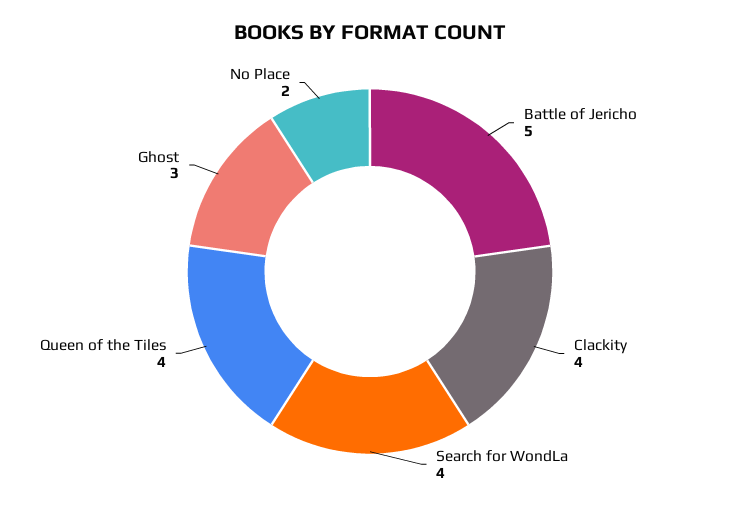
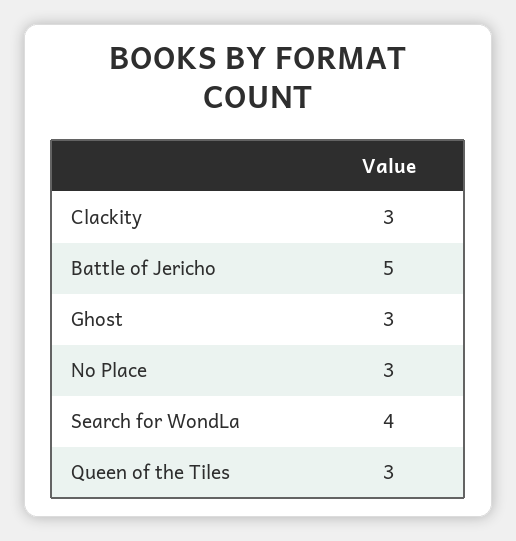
Clackity: 4 -> 3
Queen of the Tiles: 4 -> 3
No Place: 2 -> 3

